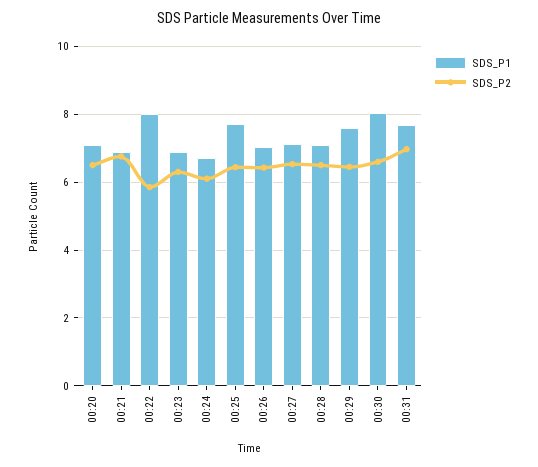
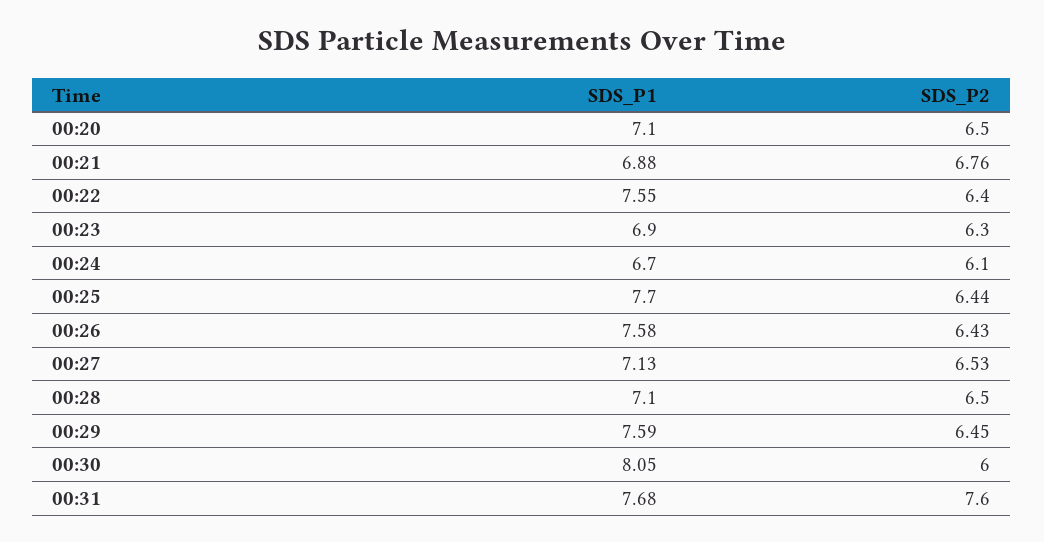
SDS_P1, 00:22: 8 -> 7.55
SDS_P2, 00:22: 5.8 -> 6.4
SDS_P1, 00:26: 7 -> 7.58
SDS_P2, 00:30: 6.6 -> 6
SDS_P2, 00:31: 7 -> 7.6

